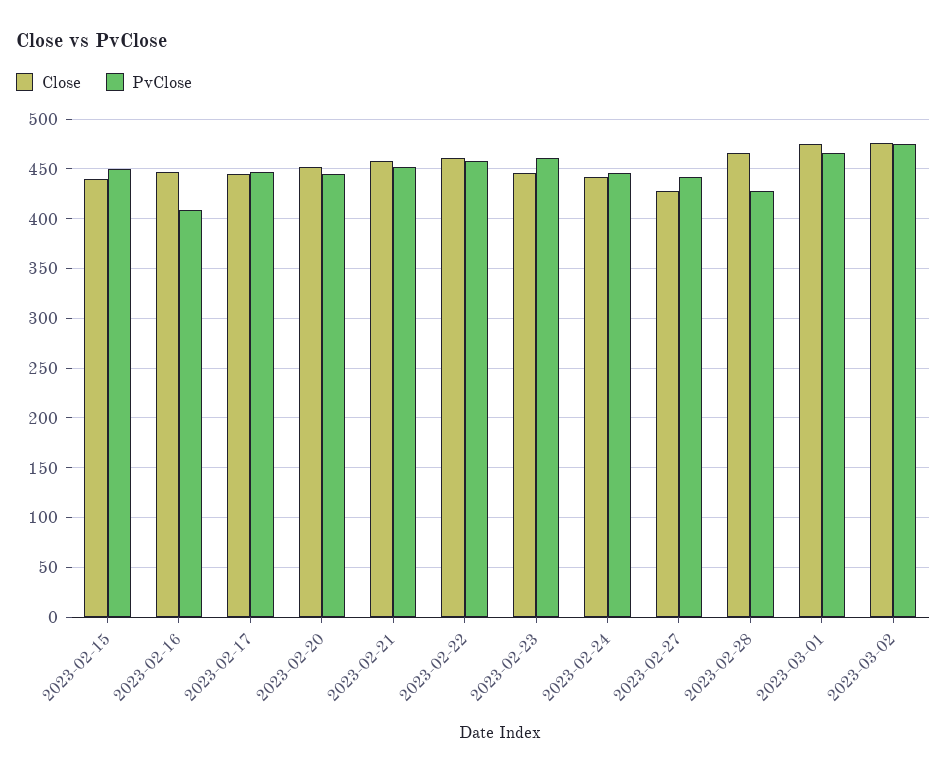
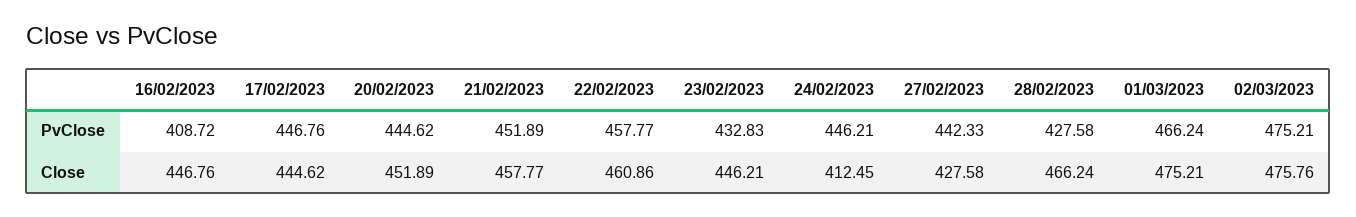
Close, 2023-02-15: 440 -> none
PvClose, 2023-02-15: 450 -> none
PvClose, 2023-02-23: 460 -> 432.83
Close, 2023-02-24: 440 -> 412.45

